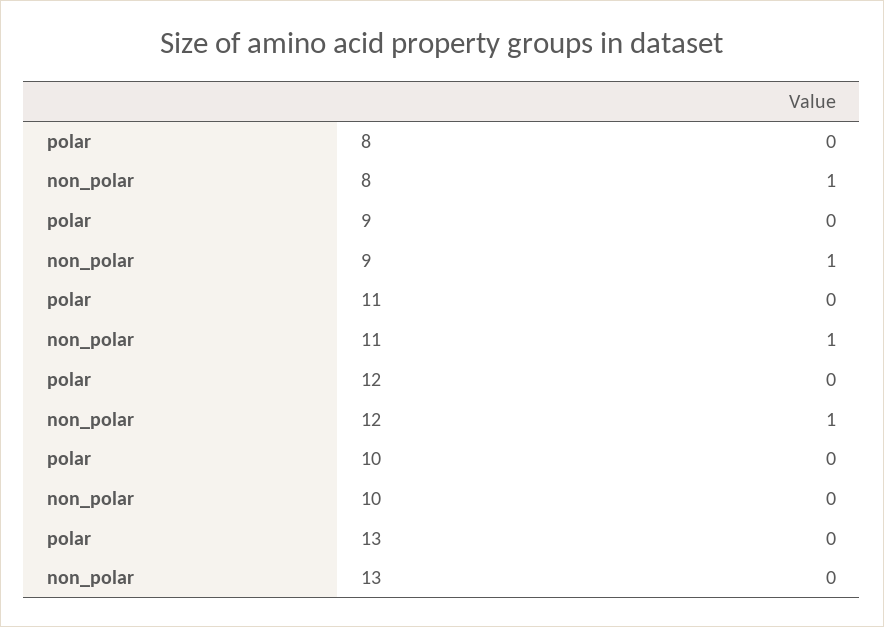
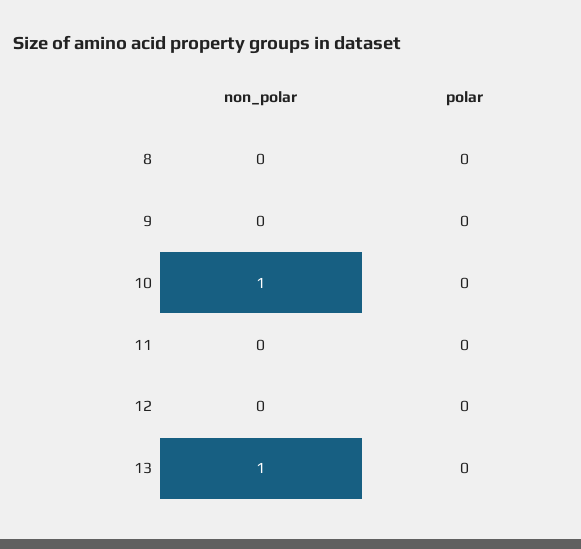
non_polar, 8: 1 -> 0
non_polar, 9: 1 -> 0
non_polar, 11: 1 -> 0
non_polar, 12: 1 -> 0
non_polar, 10: 0 -> 1
non_polar, 13: 0 -> 1

